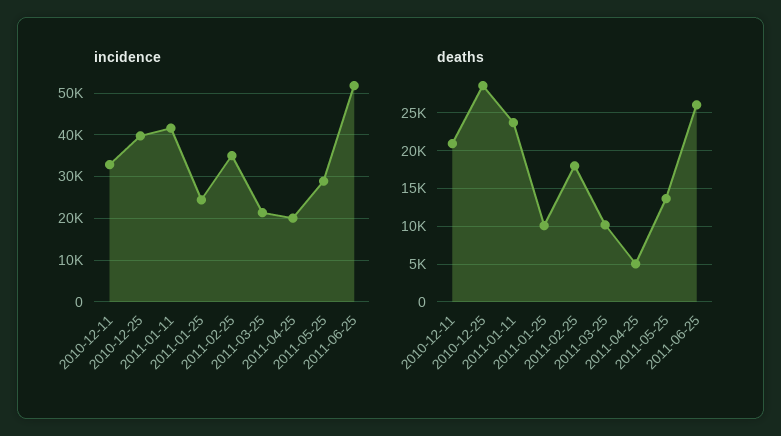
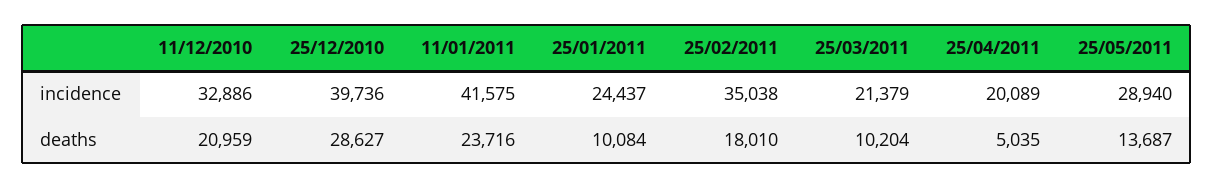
incidence, 2011-06-25: 52000 -> none
deaths, 2011-06-25: 26000 -> none

